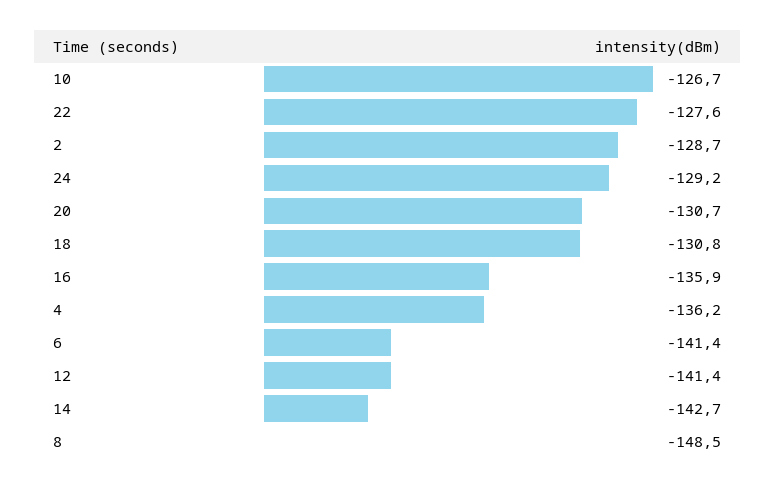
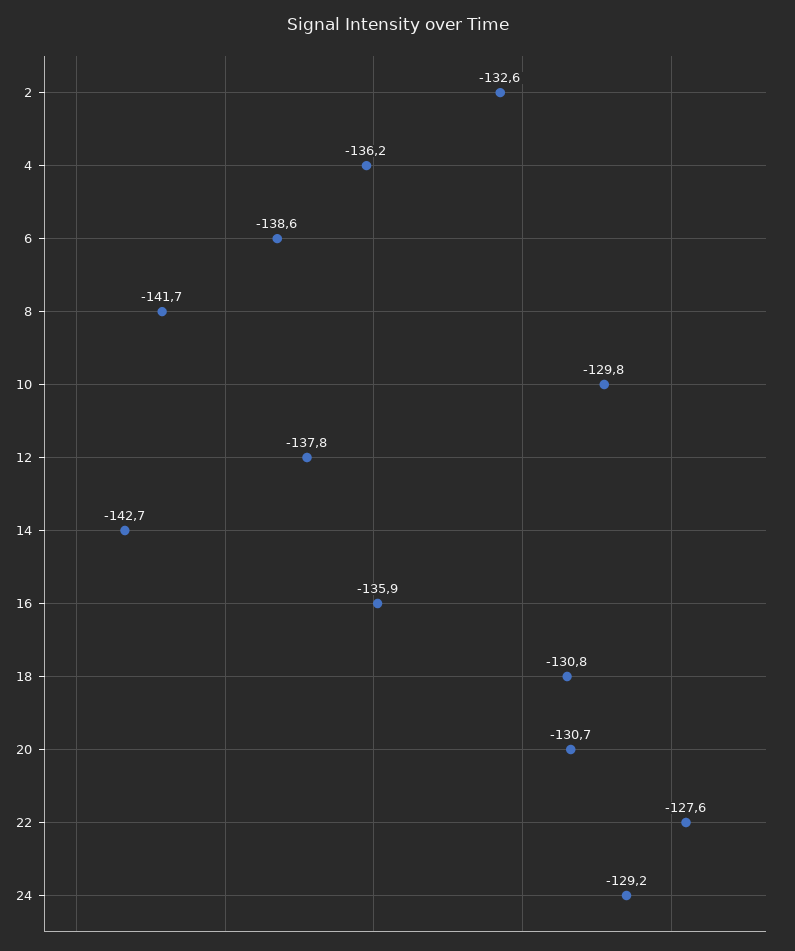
10: -126.7 -> -129.8
2: -128.7 -> -132.6
6: -141.4 -> -138.6
12: -141.4 -> -137.8
8: -148.5 -> -141.7

